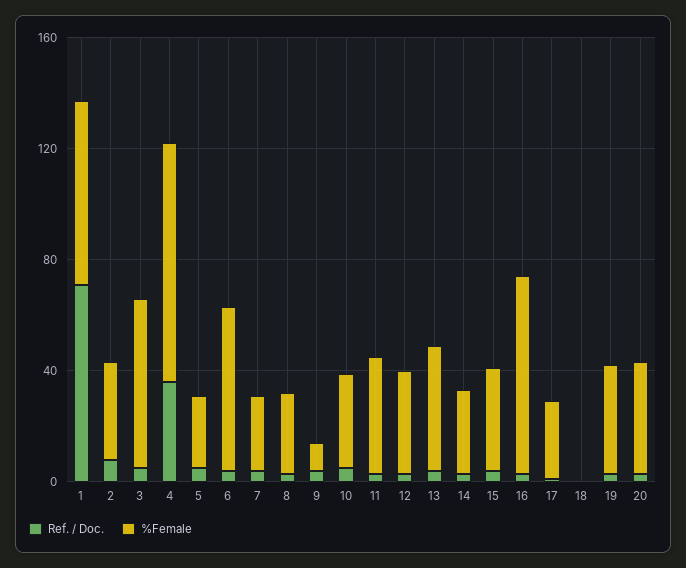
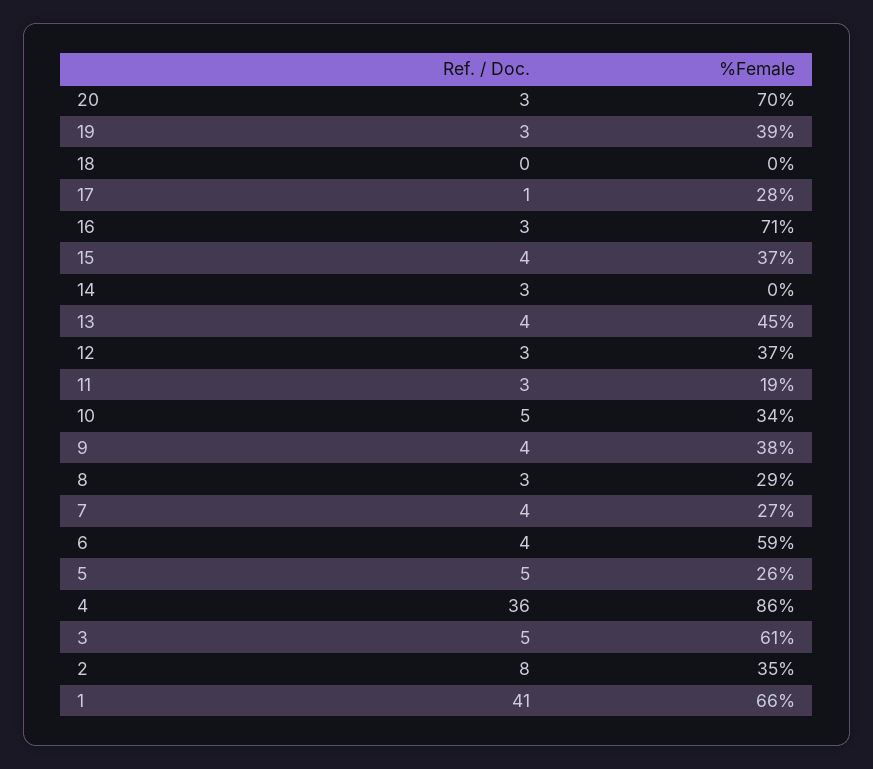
Ref. / Doc., 1: 70 -> 41
%Female, 9: 10 -> 38
%Female, 11: 40 -> 19
%Female, 14: 30 -> 0
%Female, 20: 40 -> 70

